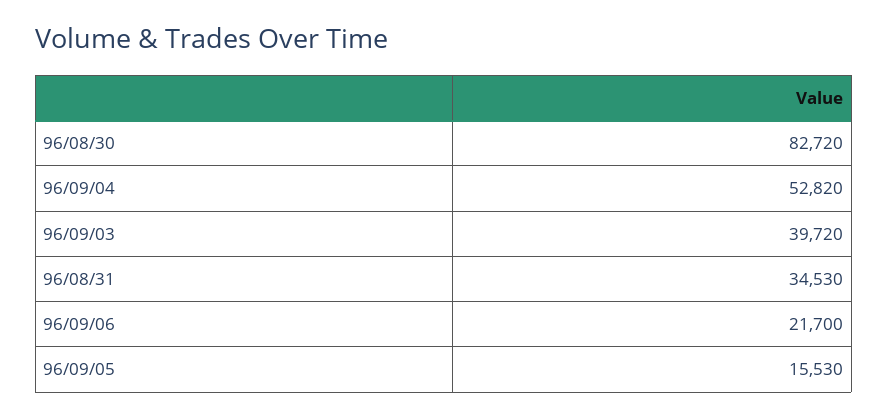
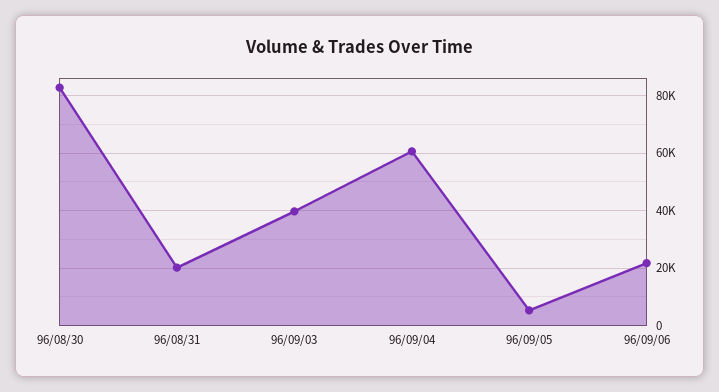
96/09/04: 52820 -> 60000
96/08/31: 34530 -> 20000
96/09/05: 15530 -> 5000

